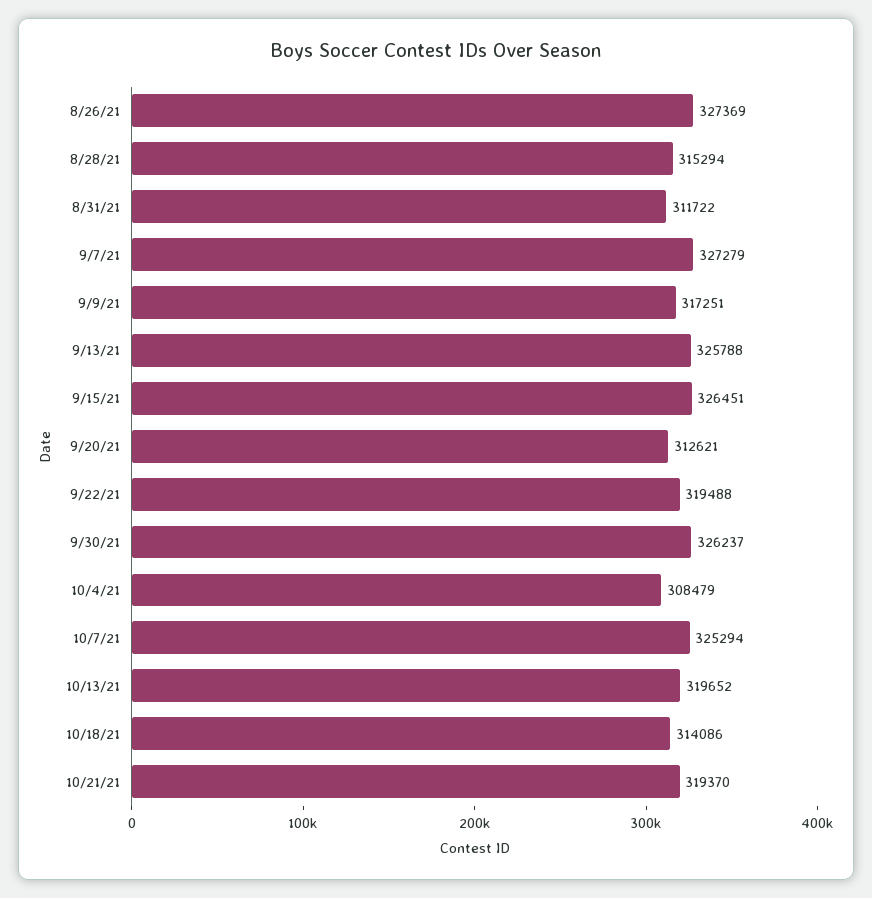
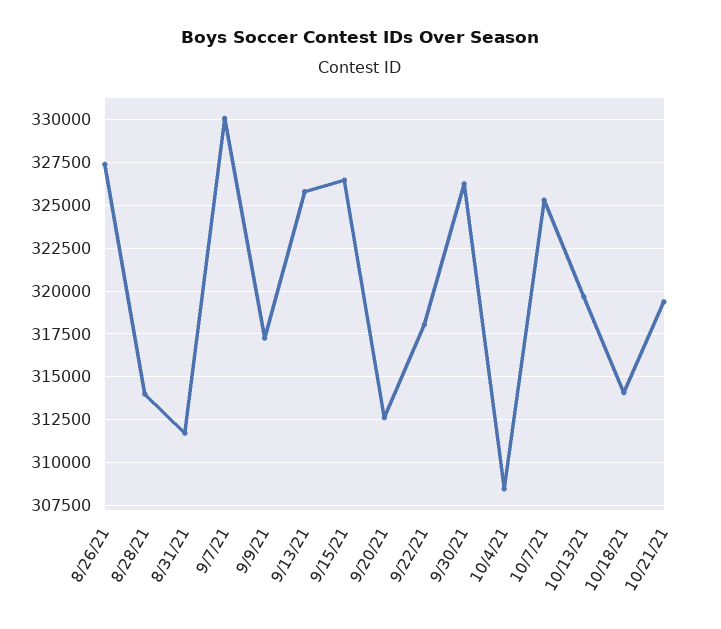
8/28/21: 315294 -> 314000
9/7/21: 327279 -> 330000
9/22/21: 319488 -> 318000

